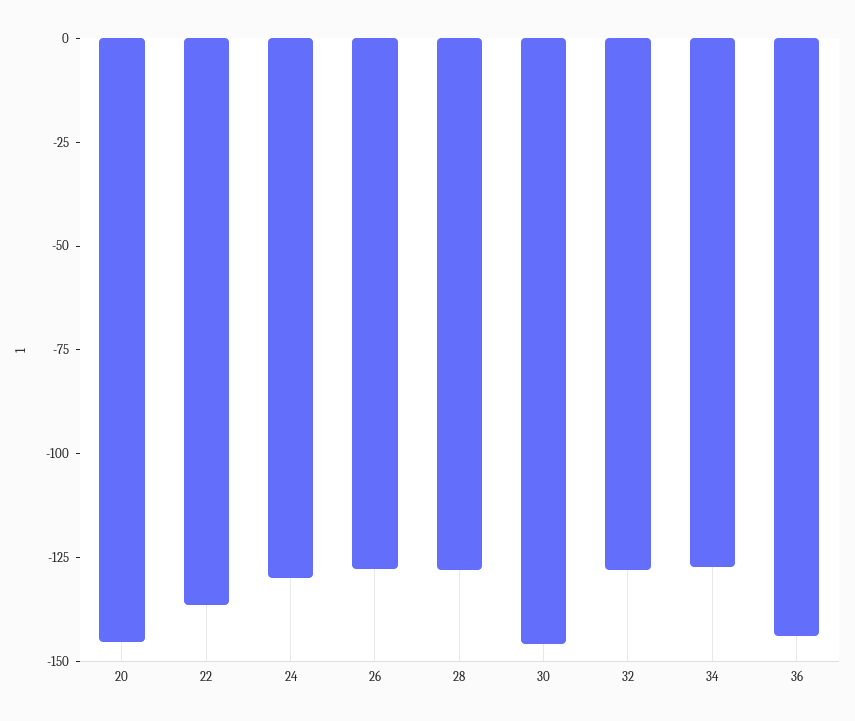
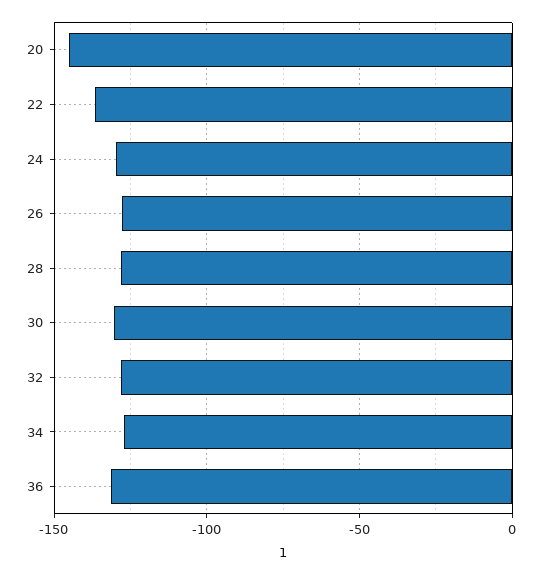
30: -145 -> -130
36: -145 -> -130

